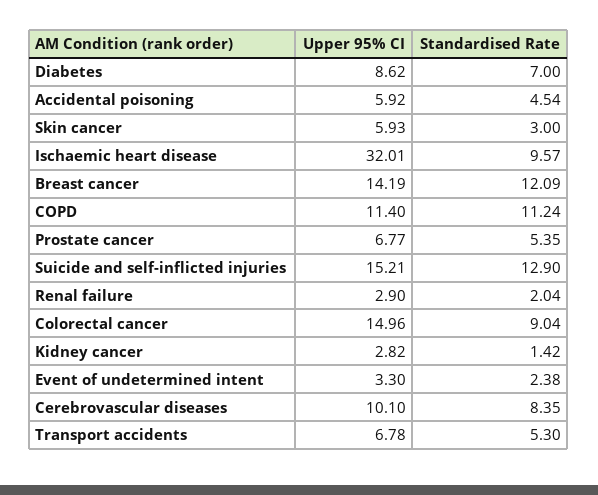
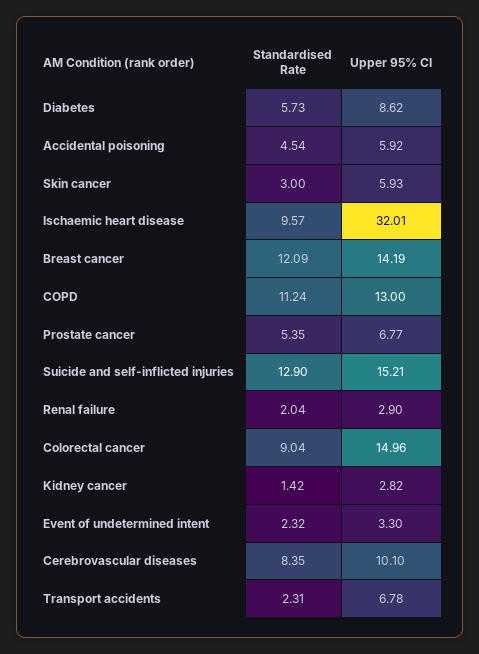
Standardised Rate, Diabetes: 7 -> 5.73
Upper 95% CI, COPD: 11.4 -> 13
Standardised Rate, Event of undetermined intent: 2.38 -> 2.32
Standardised Rate, Transport accidents: 5.3 -> 2.31

